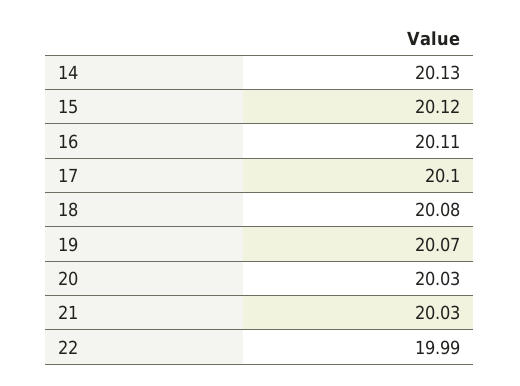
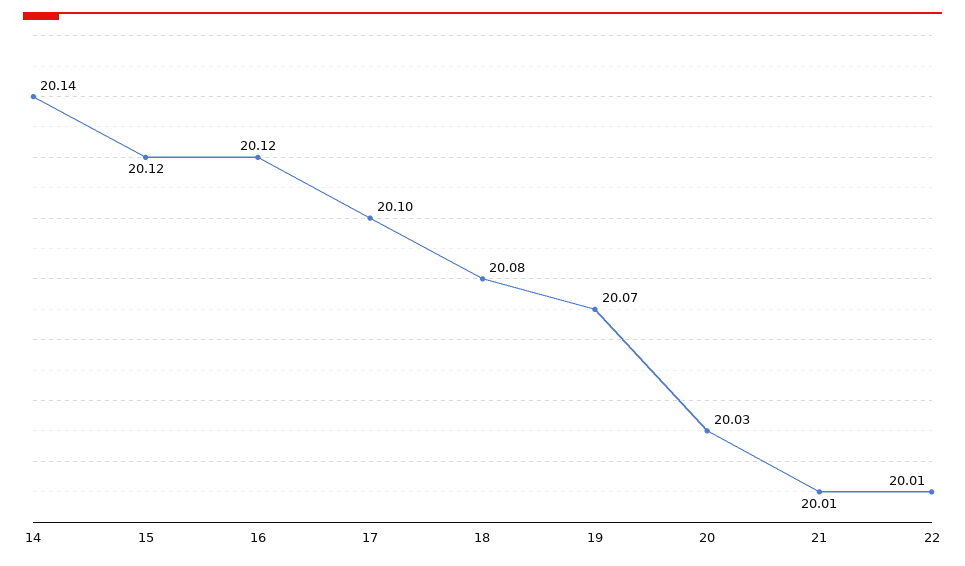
14: 20.13 -> 20.14
16: 20.11 -> 20.12
21: 20.03 -> 20.01
22: 19.99 -> 20.01

